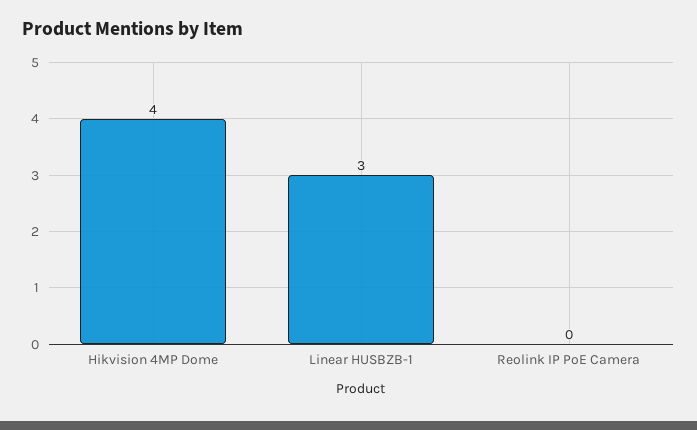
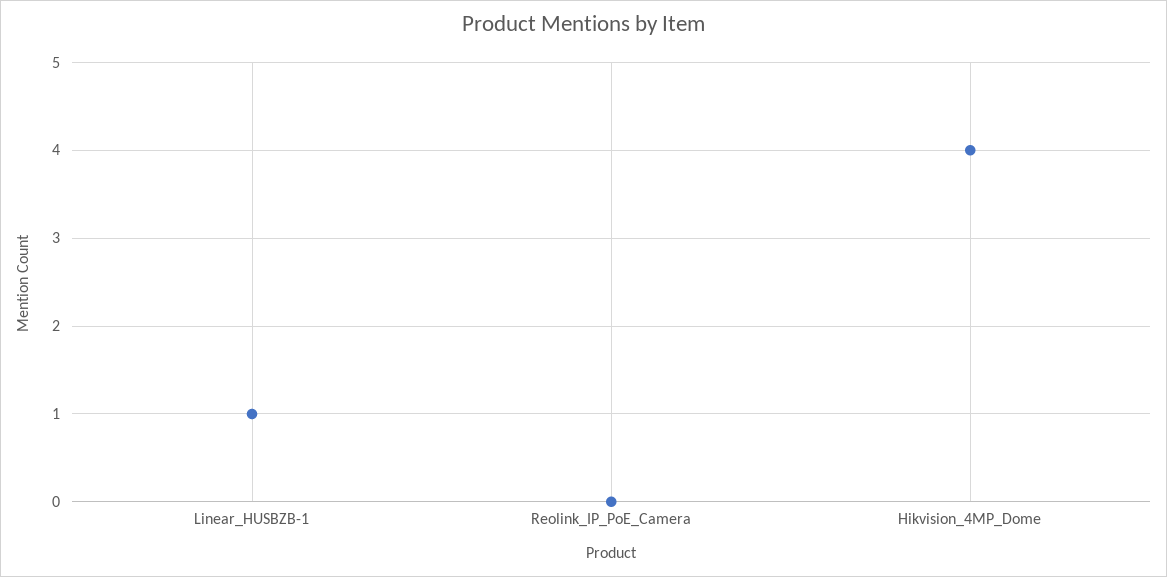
Linear HUSBZB-1: 3 -> 1

